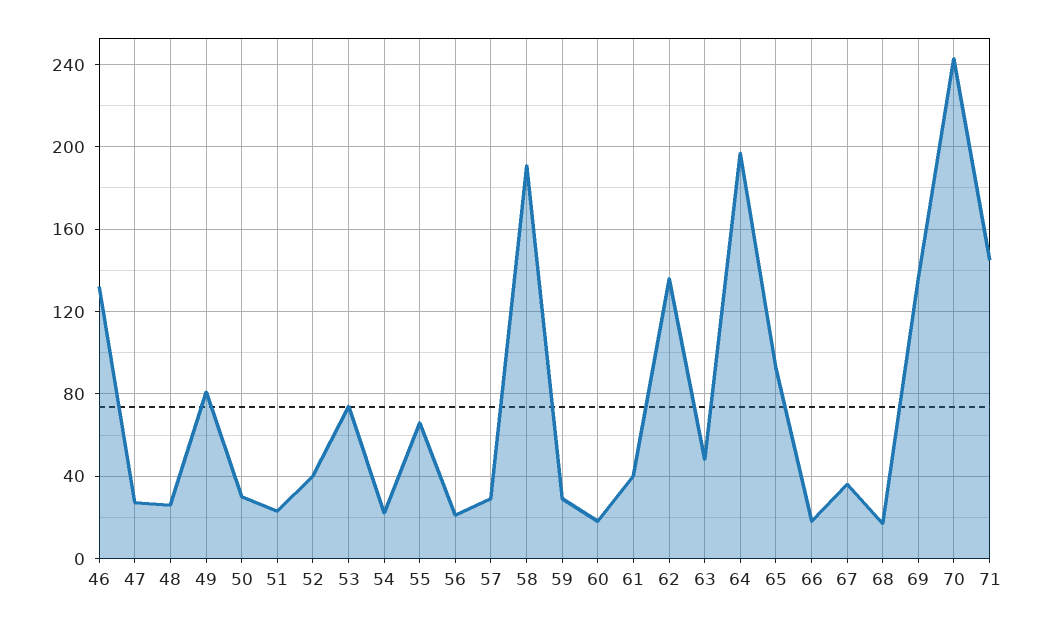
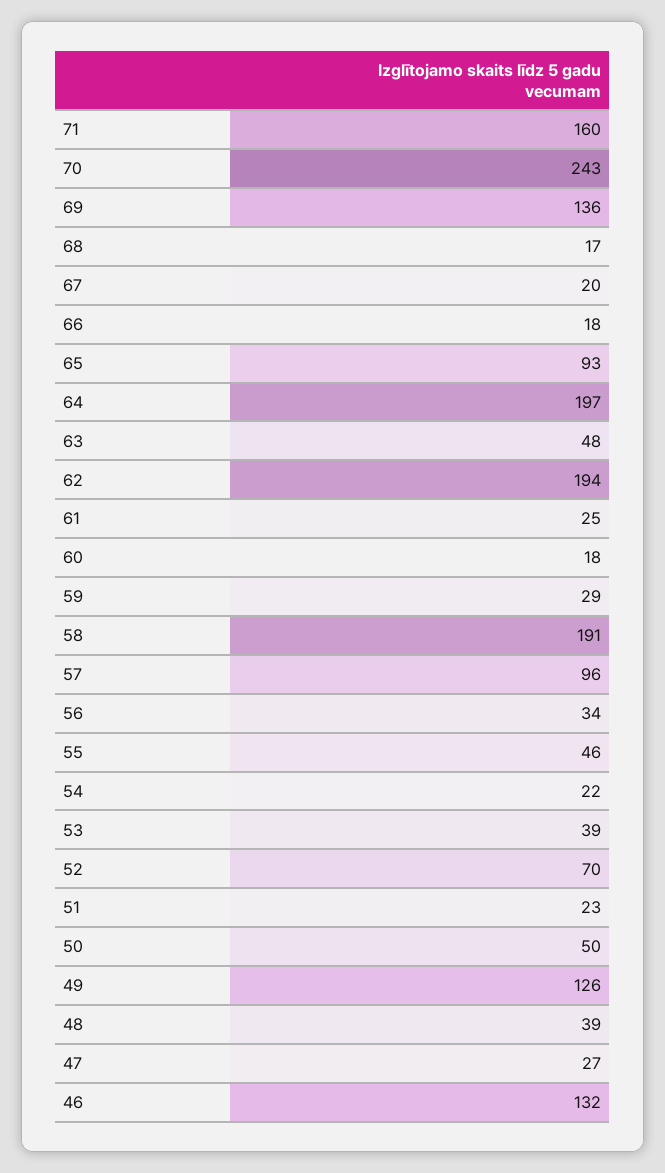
48: 25 -> 39
49: 80 -> 126
50: 30 -> 50
52: 40 -> 70
53: 75 -> 39
55: 65 -> 46
56: 20 -> 34
57: 30 -> 96
61: 40 -> 25
62: 135 -> 194
67: 35 -> 20
71: 145 -> 160

